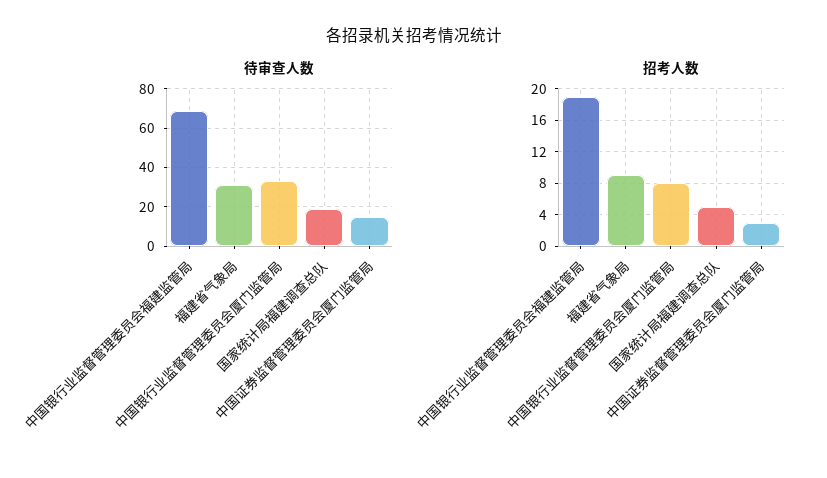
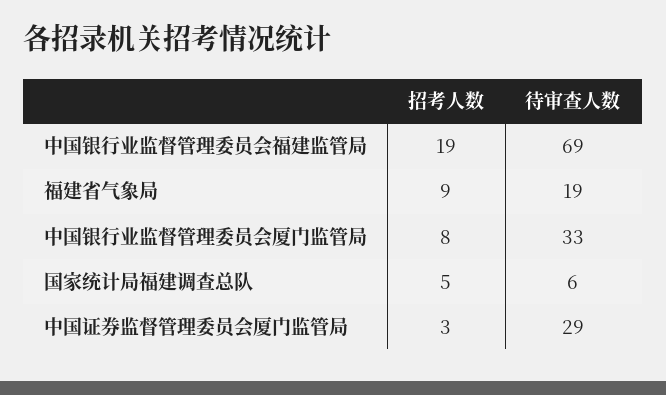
待审查人数, 福建省气象局: 30 -> 19
待审查人数, 国家统计局福建调查总队: 20 -> 6
待审查人数, 中国证券监督管理委员会厦门监管局: 15 -> 29

